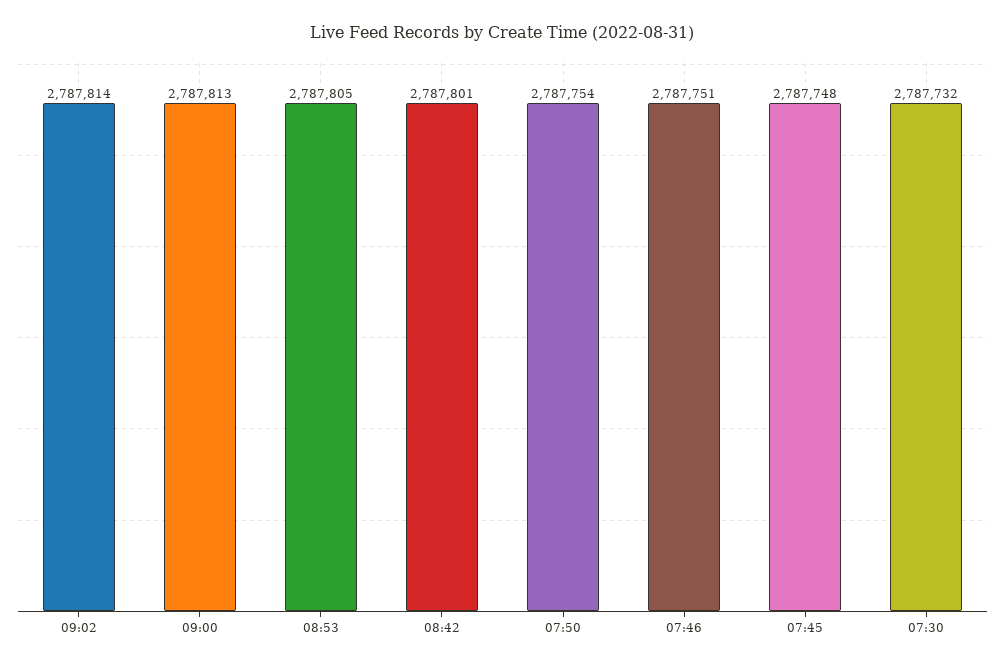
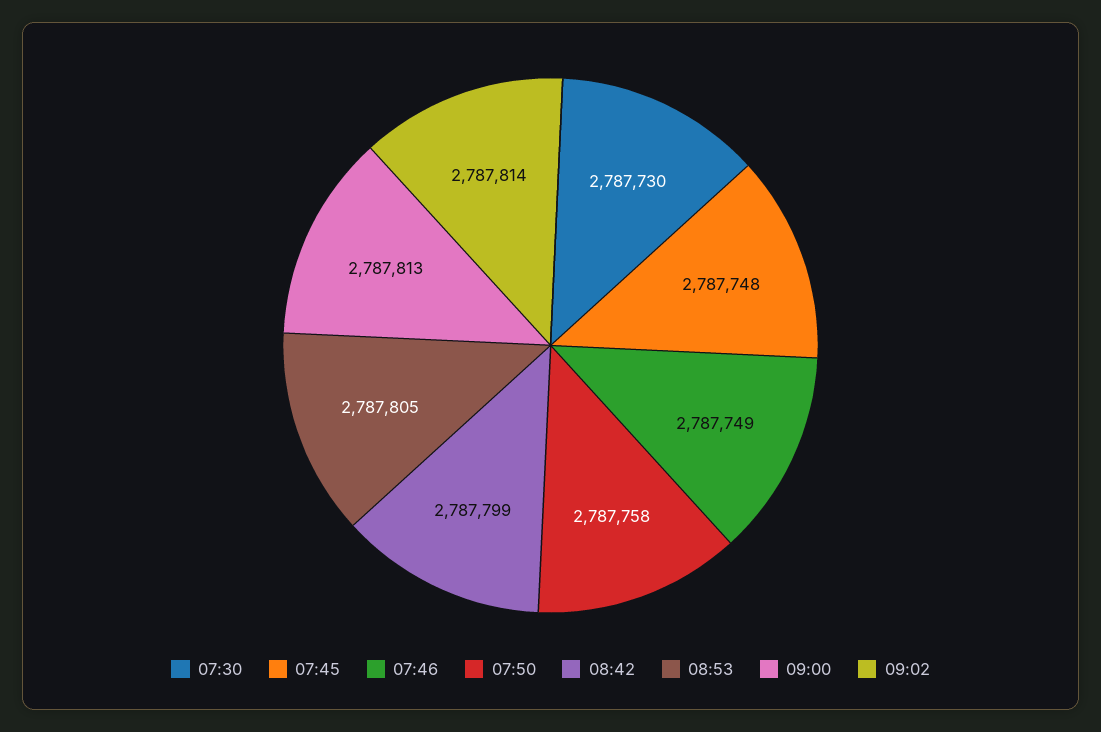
08:42: 2787801 -> 2787799
07:50: 2787754 -> 2787758
07:46: 2787751 -> 2787749
07:30: 2787732 -> 2787730

